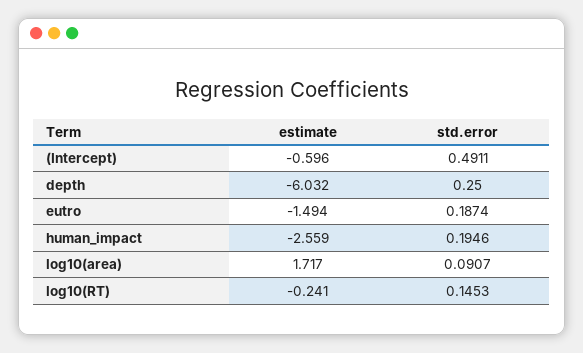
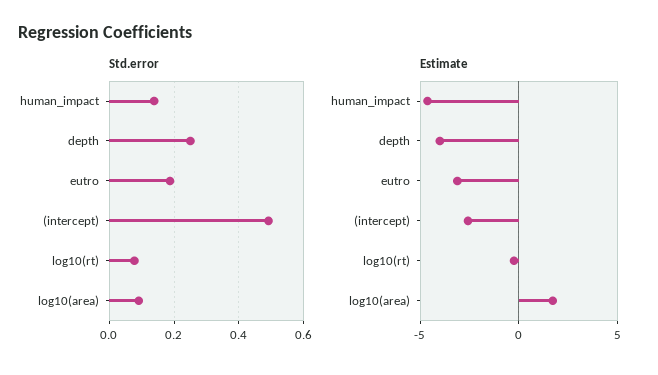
estimate, (Intercept): -0.596 -> -2.5
estimate, depth: -6.032 -> -4
estimate, eutro: -1.494 -> -3
estimate, human_impact: -2.559 -> -4.5
std.error, human_impact: 0.1946 -> 0.14
std.error, log10(RT): 0.1453 -> 0.08

